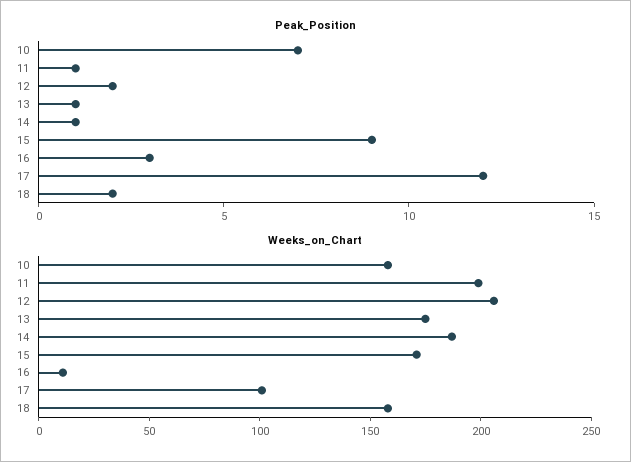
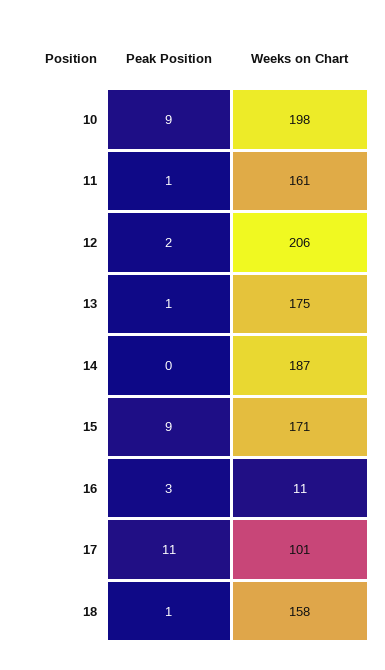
Peak_Position, 10: 7 -> 9
Peak_Position, 14: 1 -> 0
Peak_Position, 17: 12 -> 11
Peak_Position, 18: 2 -> 1
Weeks_on_Chart, 10: 160 -> 198
Weeks_on_Chart, 11: 200 -> 161

